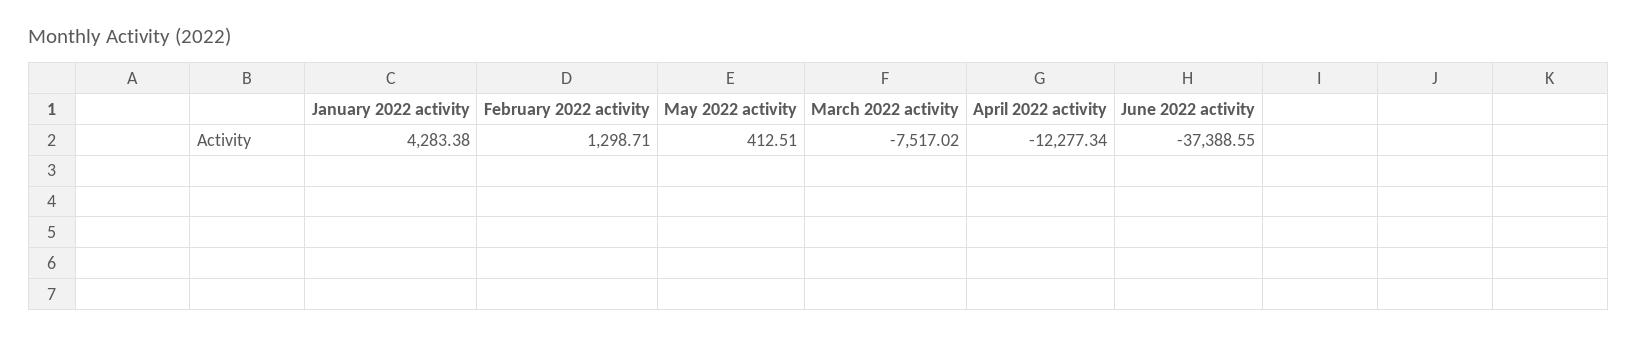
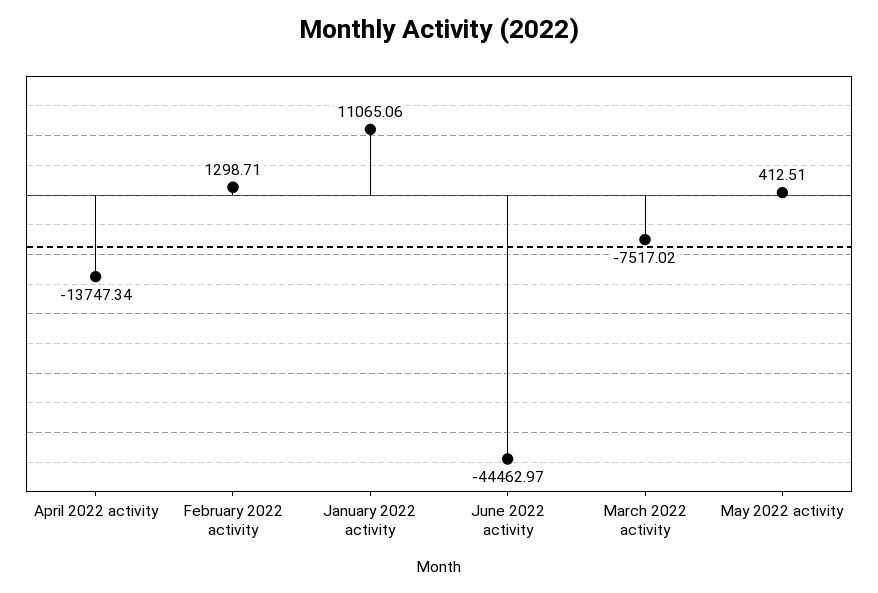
January 2022 activity: 4283.38 -> 11065.06
April 2022 activity: -12277.34 -> -13747.34
June 2022 activity: -37388.55 -> -44462.97

